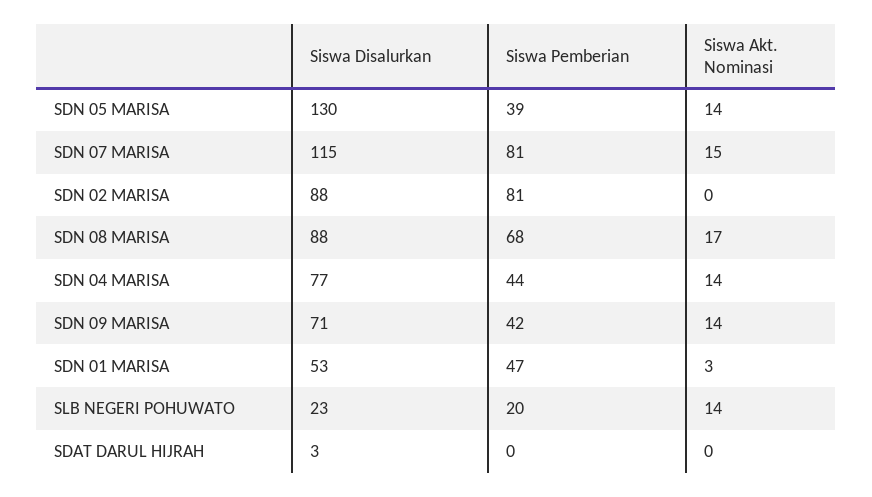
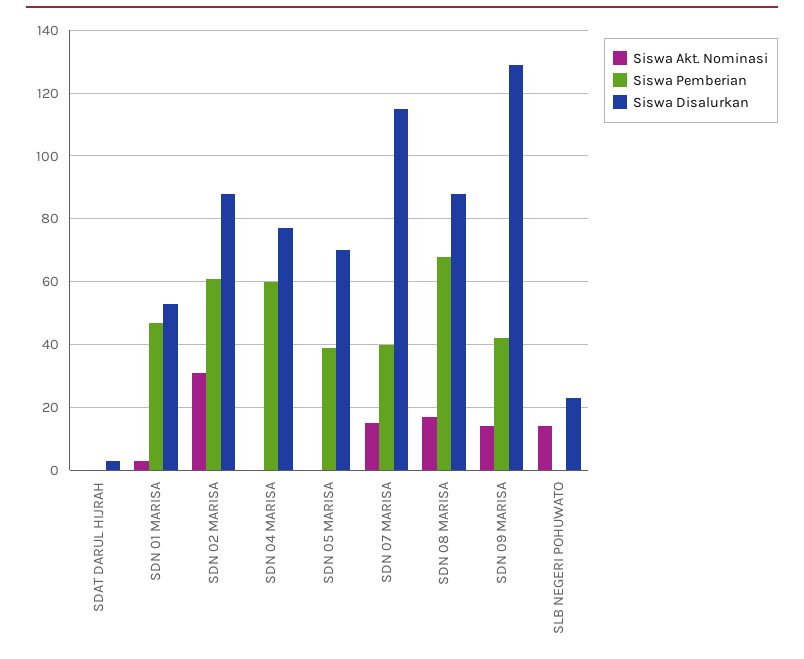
Siswa Disalurkan, SDN 05 MARISA: 130 -> 70
Siswa Akt. Nominasi, SDN 05 MARISA: 14 -> 0
Siswa Pemberian, SDN 07 MARISA: 81 -> 40
Siswa Pemberian, SDN 02 MARISA: 81 -> 60
Siswa Akt. Nominasi, SDN 02 MARISA: 0 -> 30
Siswa Pemberian, SDN 04 MARISA: 44 -> 60
Siswa Akt. Nominasi, SDN 04 MARISA: 14 -> 0
Siswa Disalurkan, SDN 09 MARISA: 71 -> 130
Siswa Pemberian, SLB NEGERI POHUWATO: 20 -> 0

